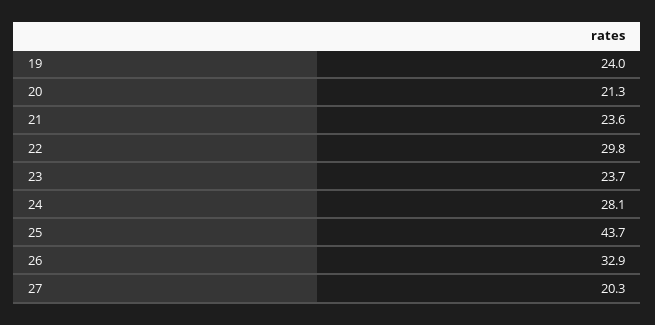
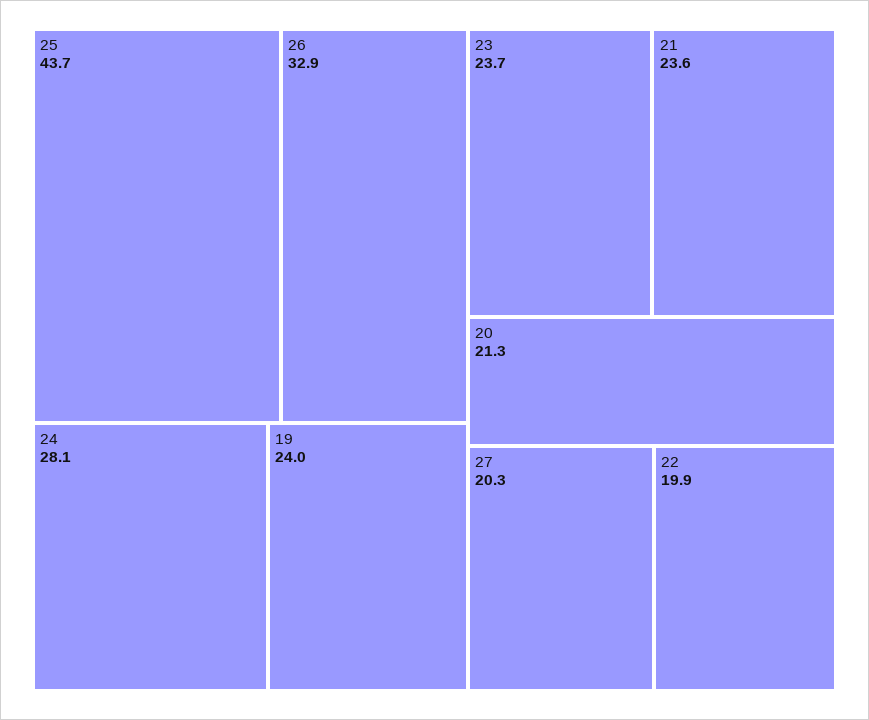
22: 29.8 -> 19.9

